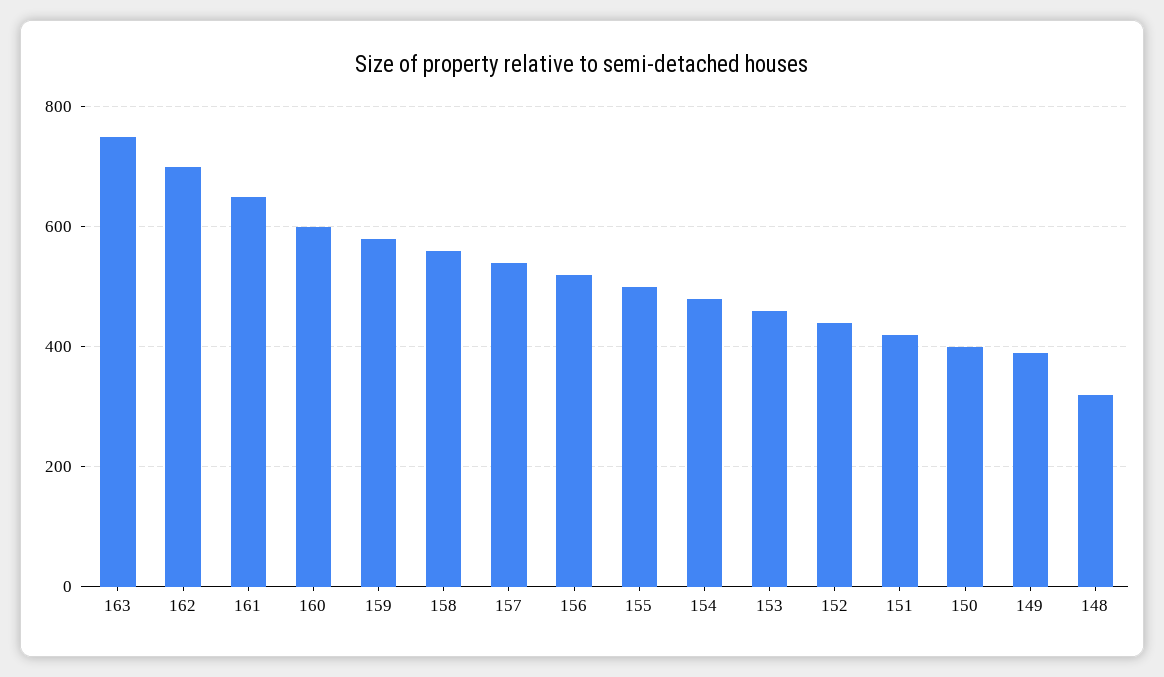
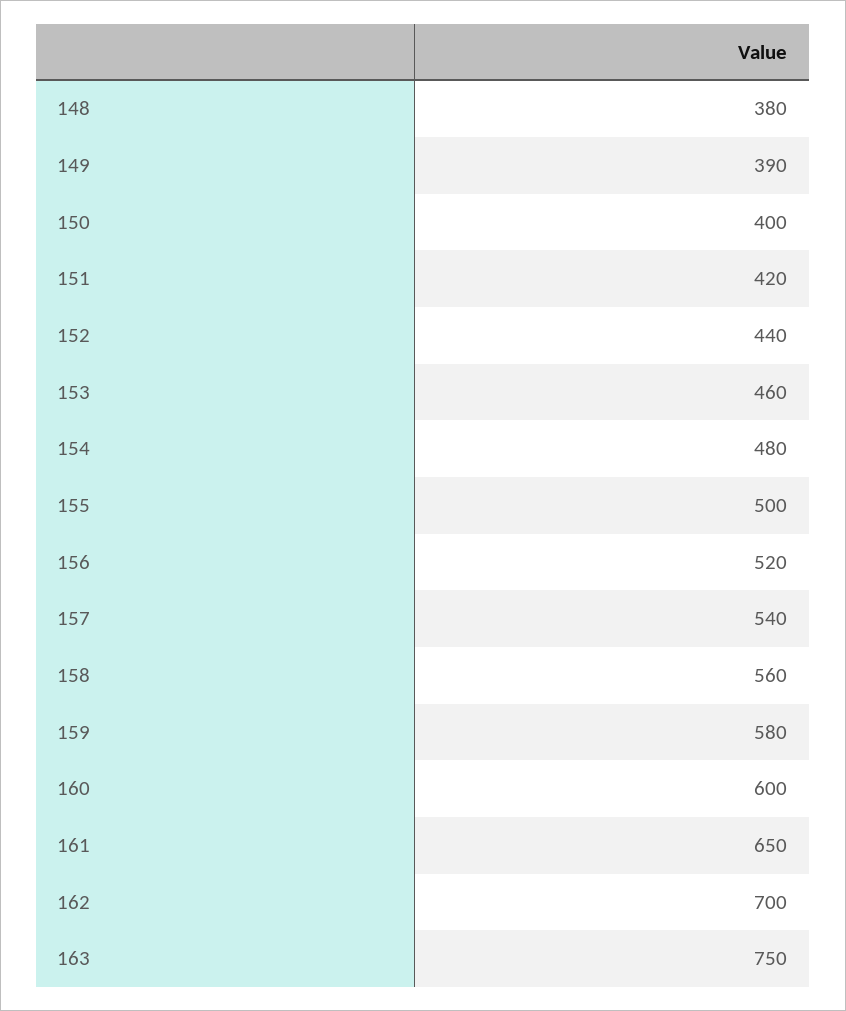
148: 320 -> 380

